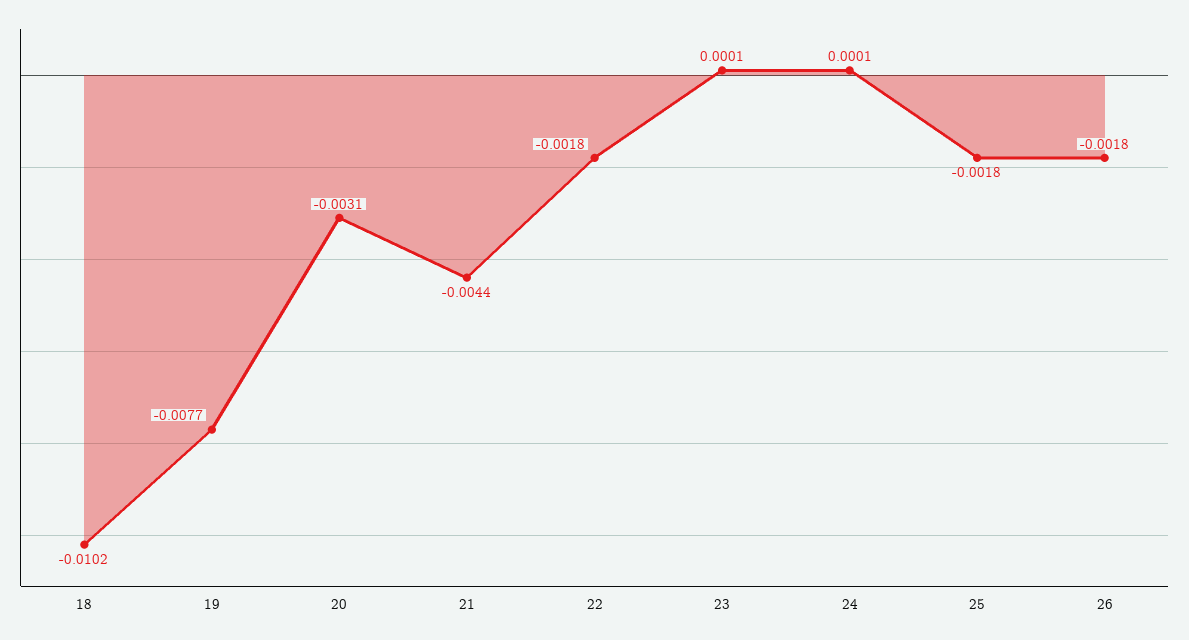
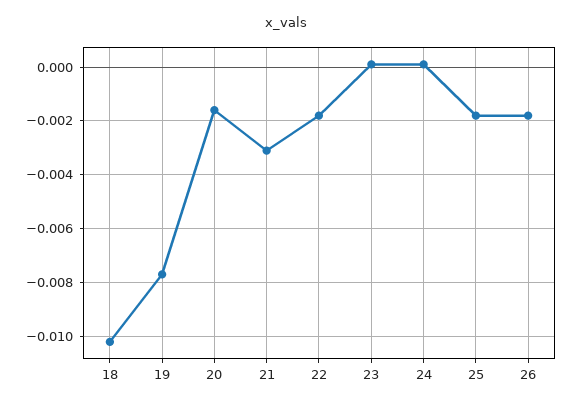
20: -0.0031 -> -0.0015
21: -0.0044 -> -0.003

